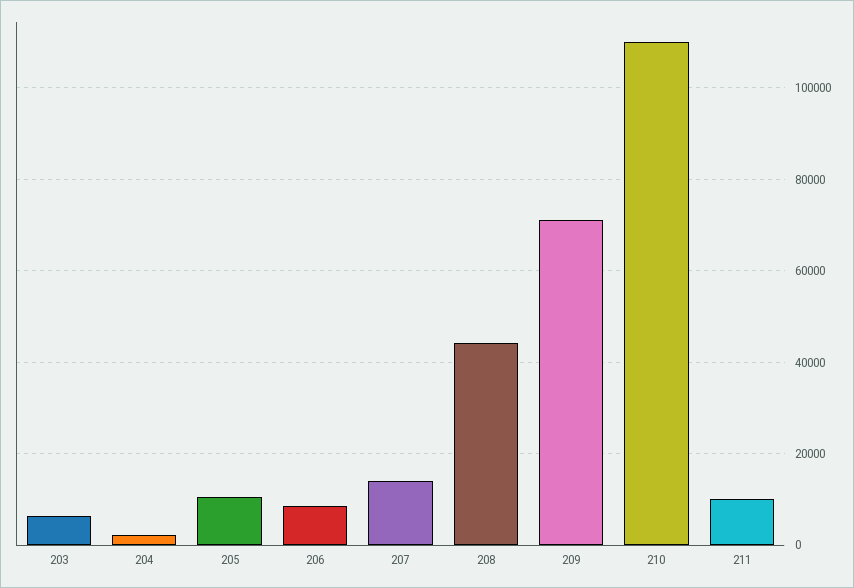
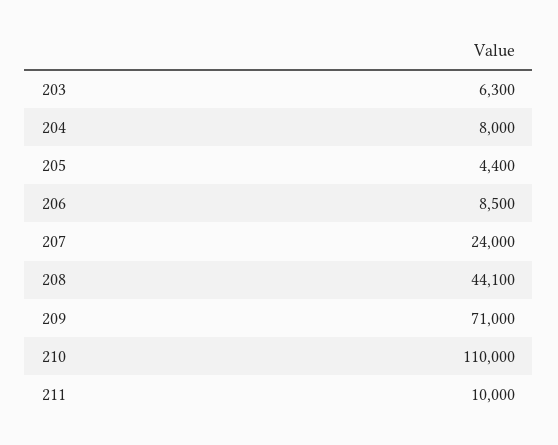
204: 2000 -> 8000
205: 10000 -> 4400
207: 14000 -> 24000

